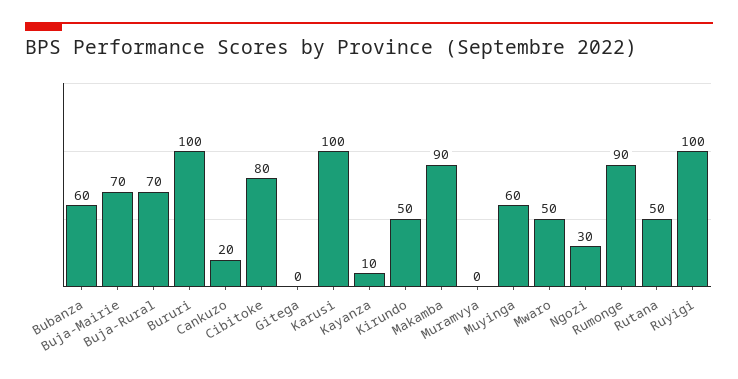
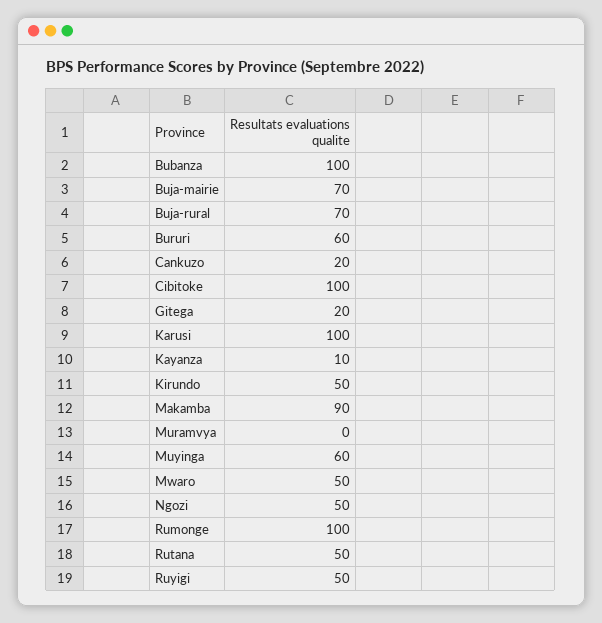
Bubanza: 60 -> 100
Bururi: 100 -> 60
Cibitoke: 80 -> 100
Gitega: 0 -> 20
Ngozi: 30 -> 50
Rumonge: 90 -> 100
Ruyigi: 100 -> 50

